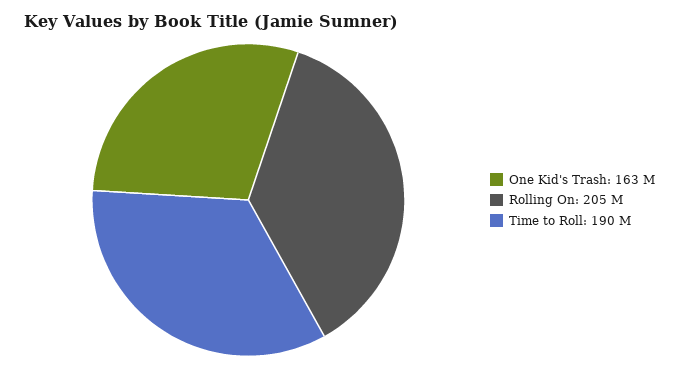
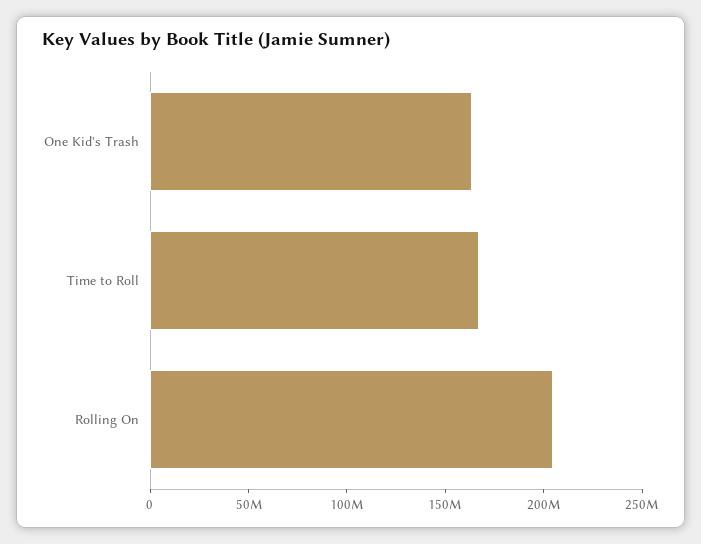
Time to Roll: 190000000 -> 170000000

